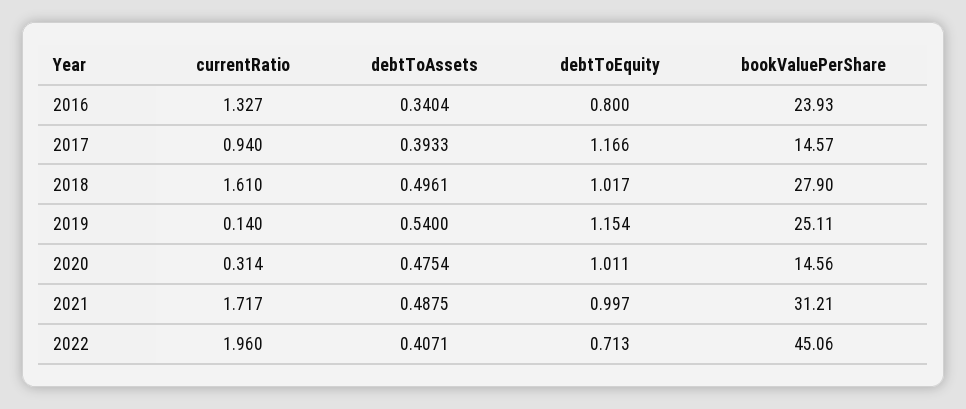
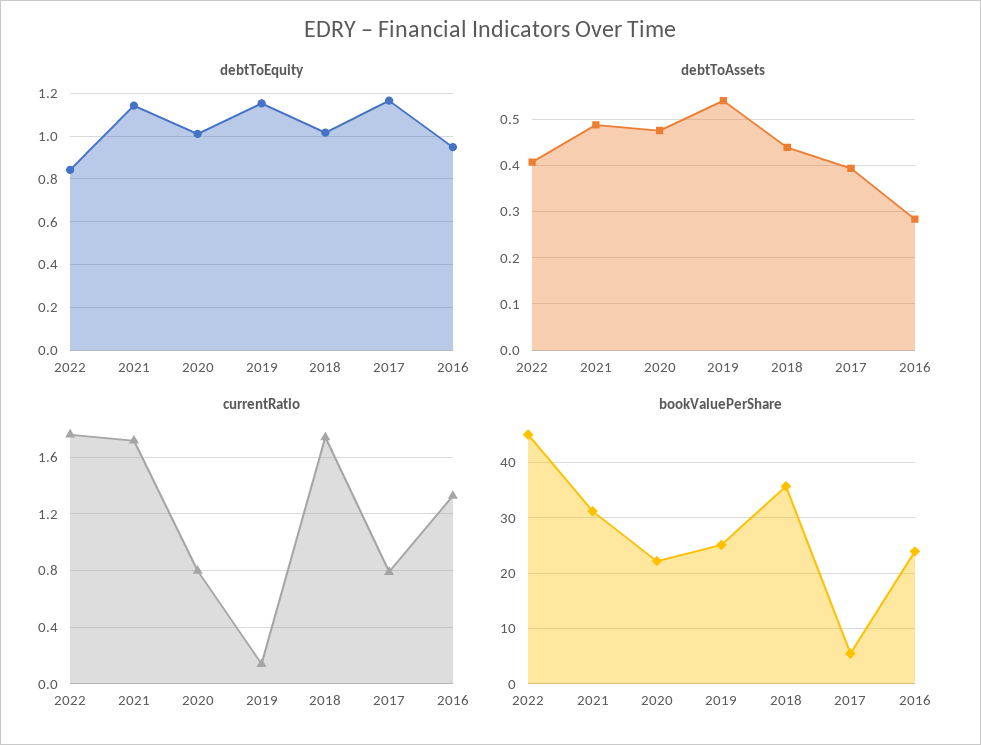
debtToAssets, 2016: 0.3404 -> 0.28
debtToEquity, 2016: 0.8 -> 0.95
currentRatio, 2017: 0.94 -> 0.8
bookValuePerShare, 2017: 14.57 -> 6
currentRatio, 2018: 1.61 -> 1.75
debtToAssets, 2018: 0.4961 -> 0.44
bookValuePerShare, 2018: 27.9 -> 36
currentRatio, 2020: 0.314 -> 0.8
bookValuePerShare, 2020: 14.56 -> 22
debtToEquity, 2021: 0.997 -> 1.15
currentRatio, 2022: 1.96 -> 1.75
debtToEquity, 2022: 0.713 -> 0.85

